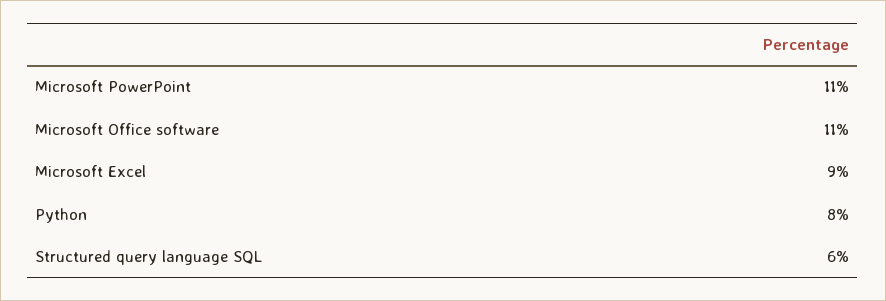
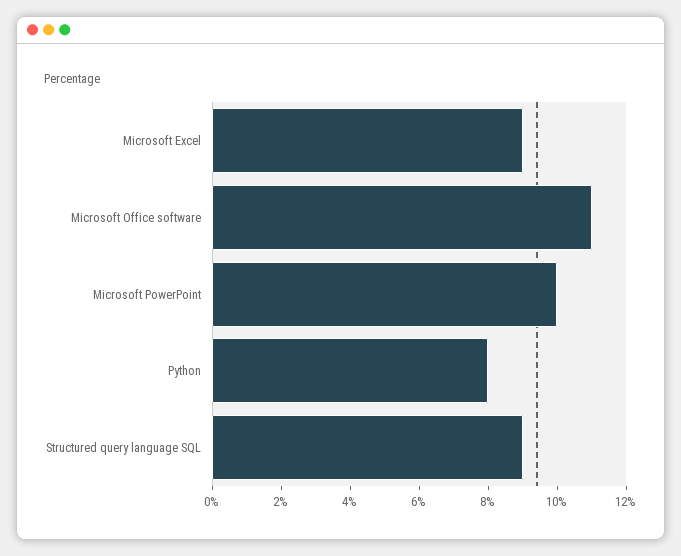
Microsoft PowerPoint: 11 -> 10
Structured query language SQL: 6 -> 9

